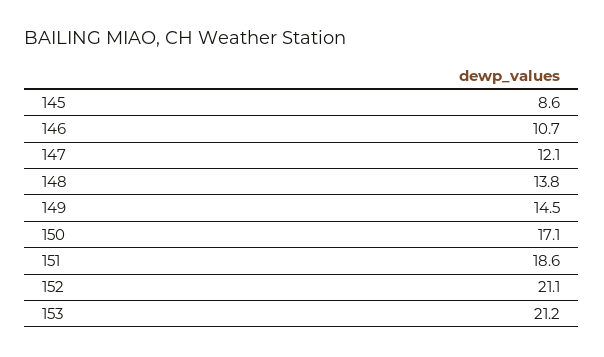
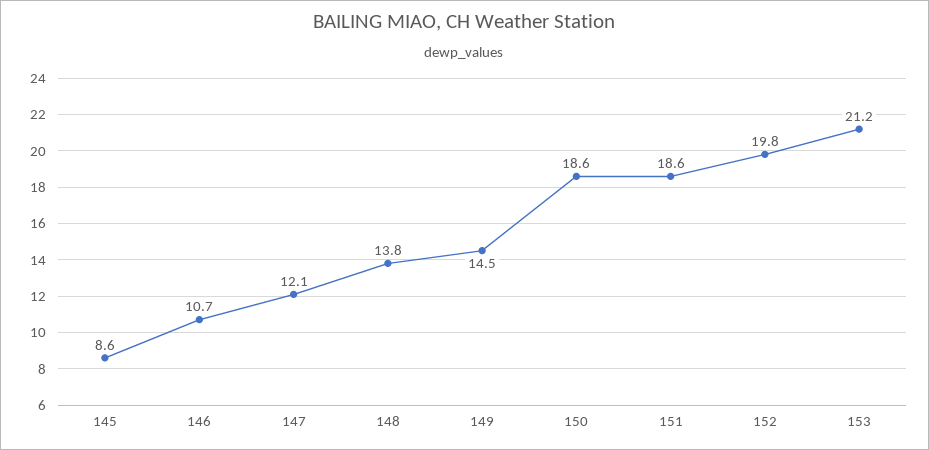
150: 17.1 -> 18.6
152: 21.1 -> 19.8

